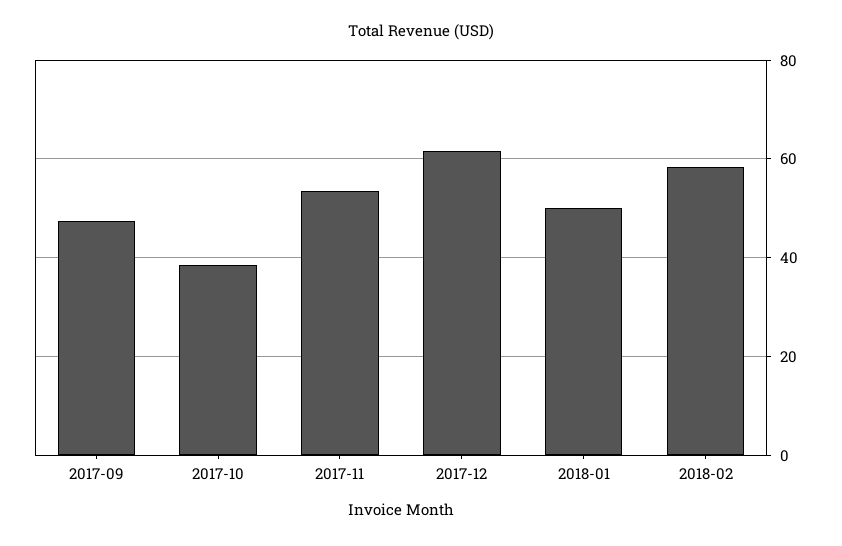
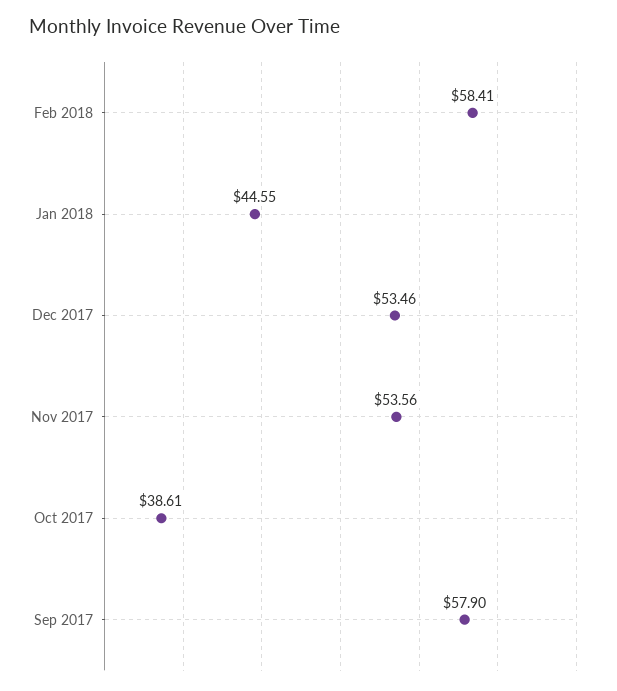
2017-09: 48 -> 57.9
2017-12: 62 -> 53.46
2018-01: 50 -> 44.55

